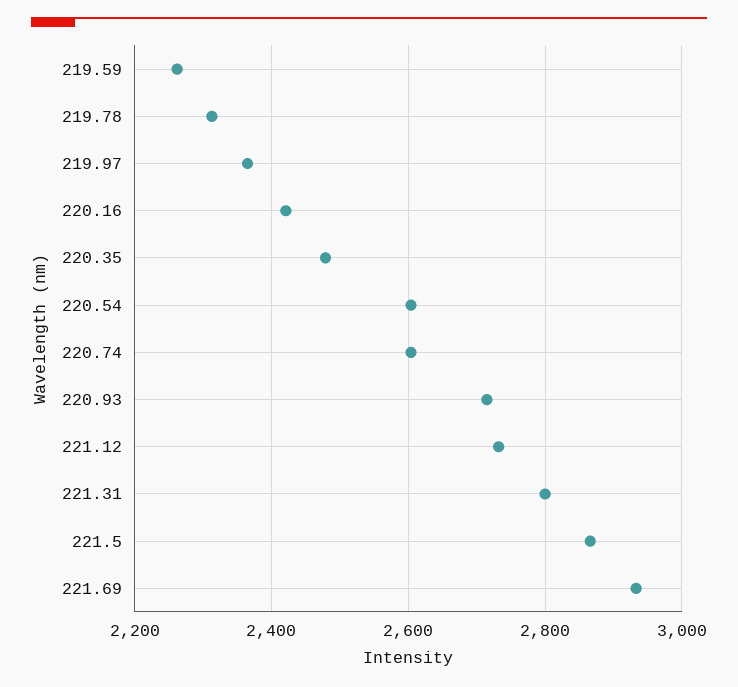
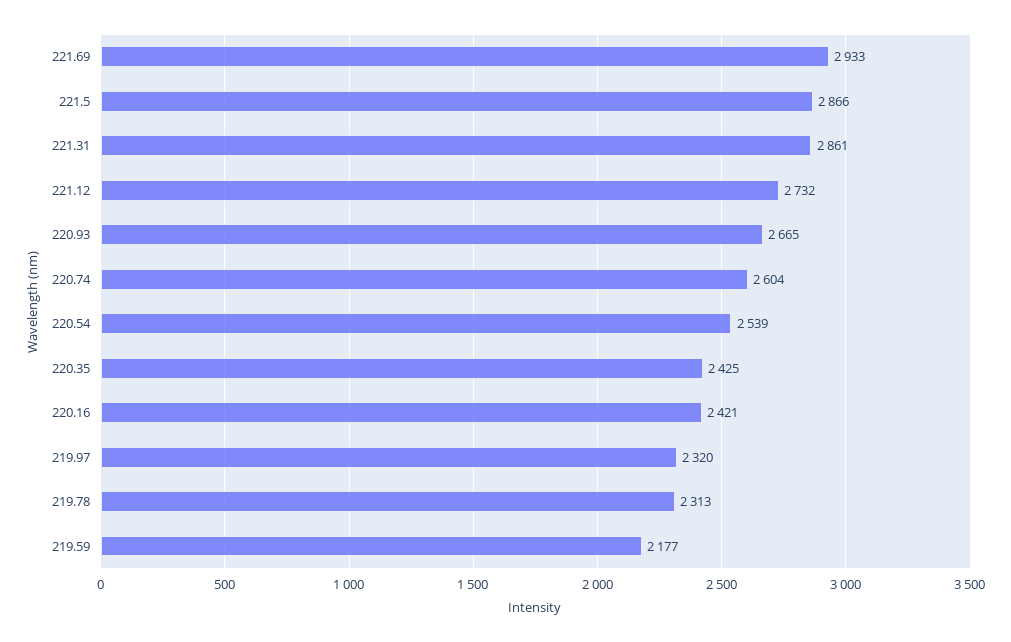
219.59: 2260 -> 2177
219.97: 2360 -> 2320
220.35: 2480 -> 2425
220.54: 2600 -> 2539
220.93: 2720 -> 2665
221.31: 2800 -> 2861

